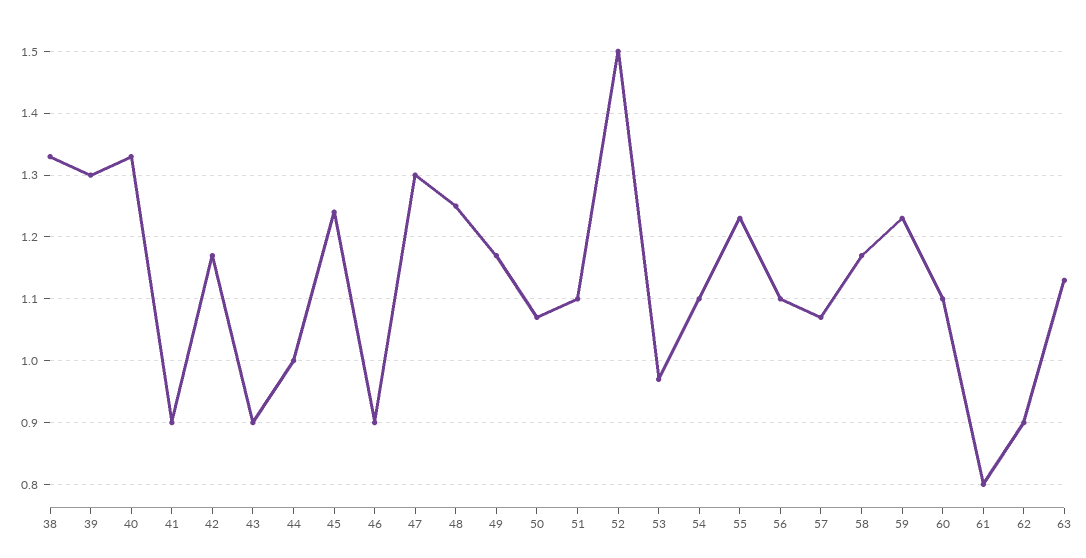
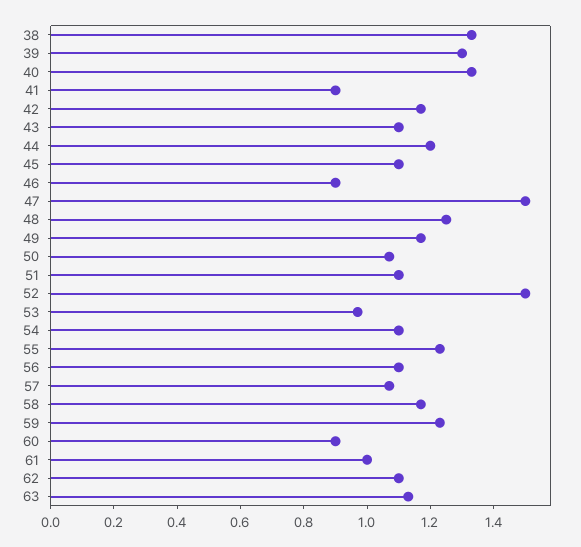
43: 0.9 -> 1.1
44: 1 -> 1.2
45: 1.24 -> 1.1
47: 1.3 -> 1.5
60: 1.1 -> 0.9
61: 0.8 -> 1
62: 0.9 -> 1.1

